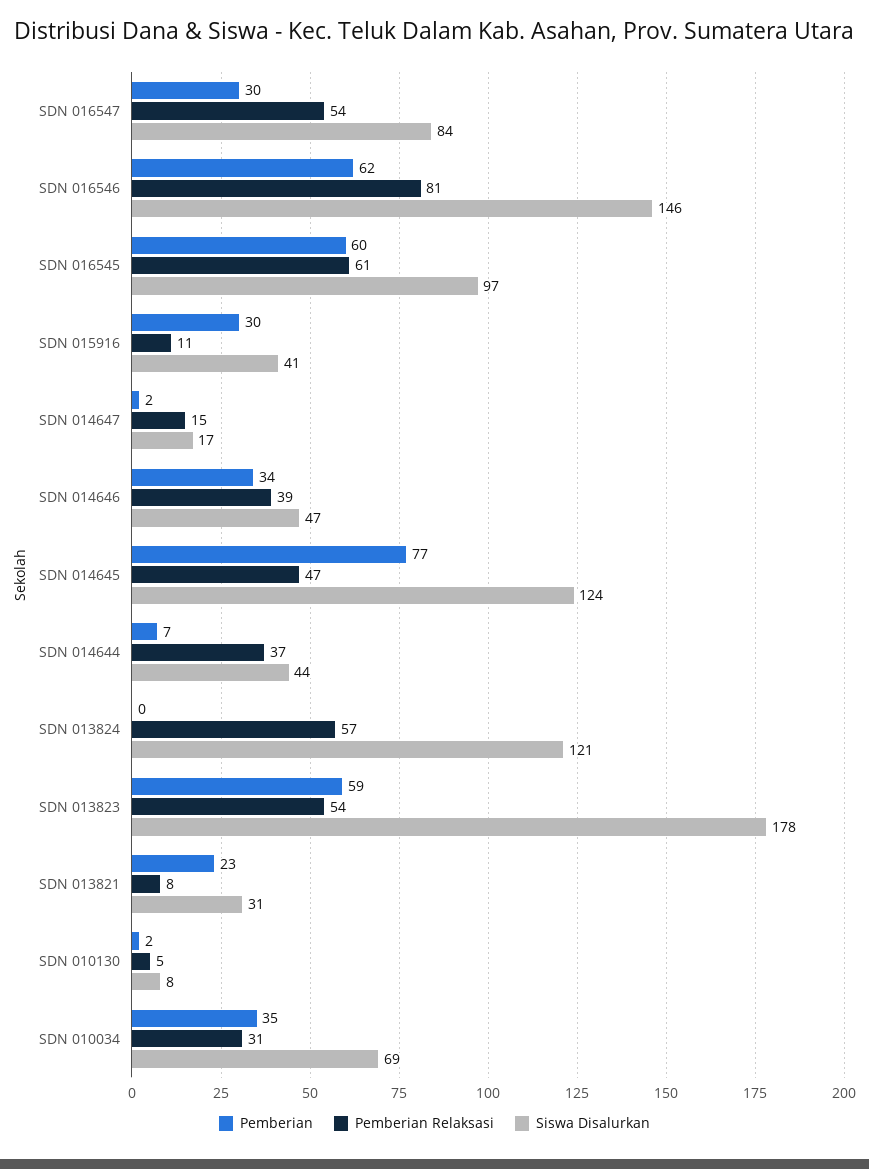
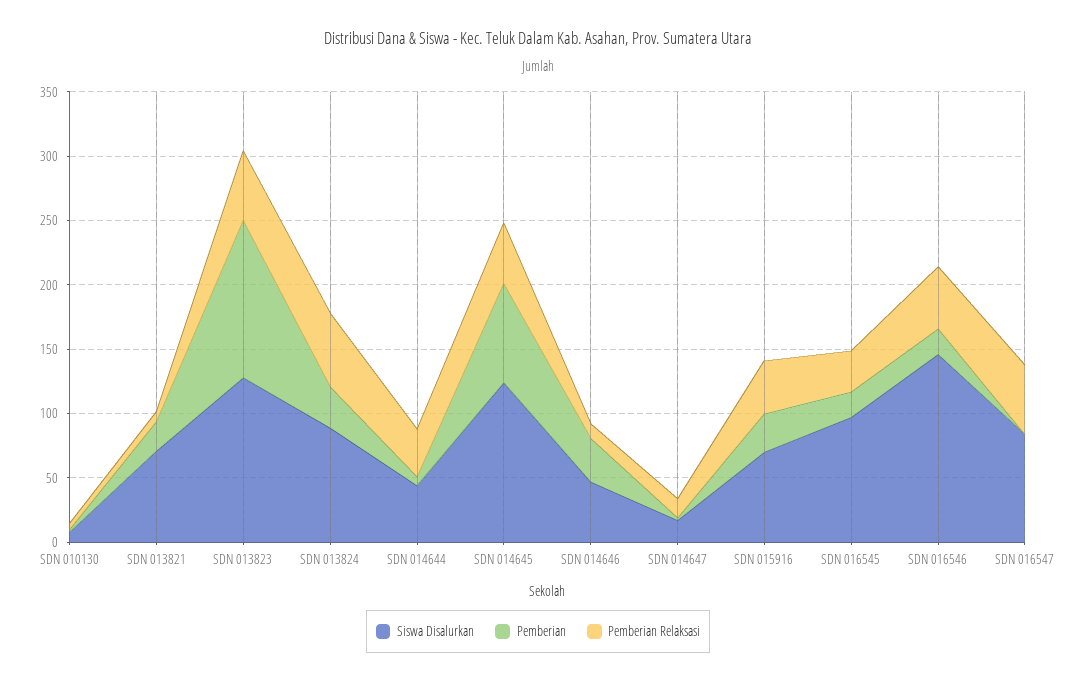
Pemberian, SDN 016547: 30 -> 0
Pemberian, SDN 016546: 62 -> 20
Pemberian Relaksasi, SDN 016546: 81 -> 50
Pemberian, SDN 016545: 60 -> 20
Pemberian Relaksasi, SDN 016545: 61 -> 30
Pemberian Relaksasi, SDN 015916: 11 -> 40
Siswa Disalurkan, SDN 015916: 41 -> 70
Pemberian Relaksasi, SDN 014646: 39 -> 10
Pemberian, SDN 013824: 0 -> 30
Siswa Disalurkan, SDN 013824: 121 -> 90
Pemberian, SDN 013823: 59 -> 120
Siswa Disalurkan, SDN 013823: 178 -> 130
Siswa Disalurkan, SDN 013821: 31 -> 70
Pemberian, SDN 010034: 35 -> none
Pemberian Relaksasi, SDN 010034: 31 -> none
Siswa Disalurkan, SDN 010034: 69 -> none

